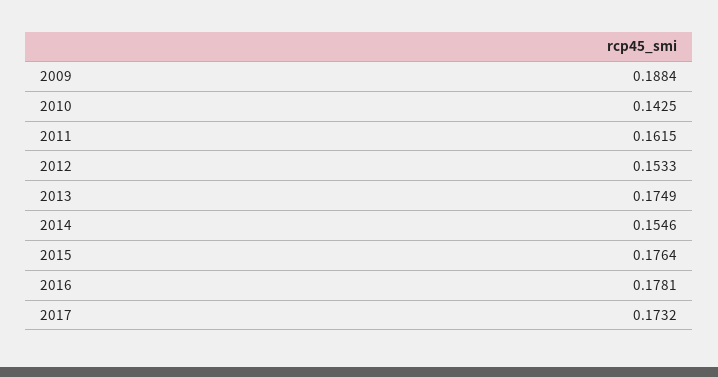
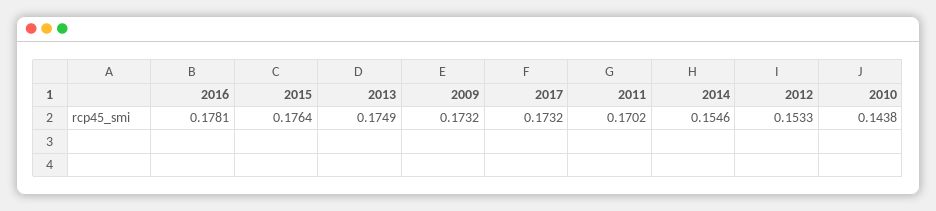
2009: 0.1884 -> 0.1732
2010: 0.1425 -> 0.1438
2011: 0.1615 -> 0.1702

